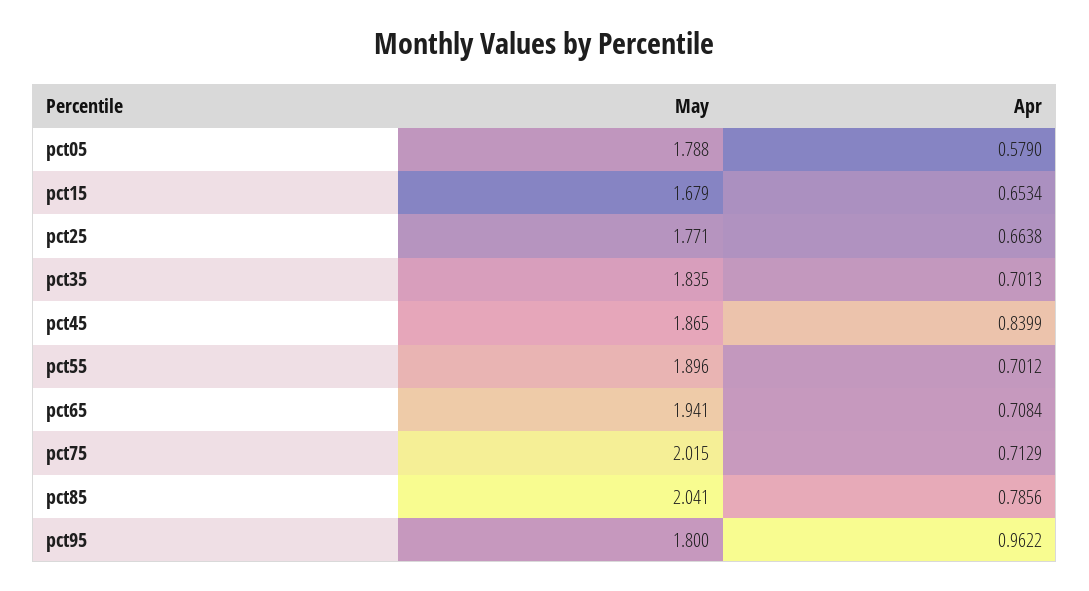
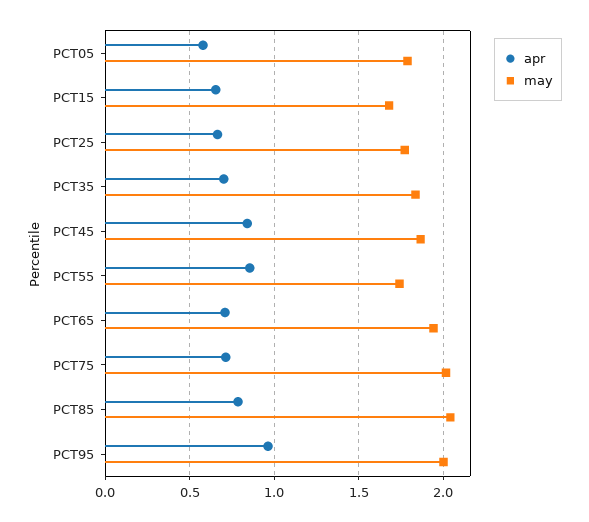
May, pct55: 1.896 -> 1.75
Apr, pct55: 0.7012 -> 0.85
May, pct95: 1.8 -> 2

